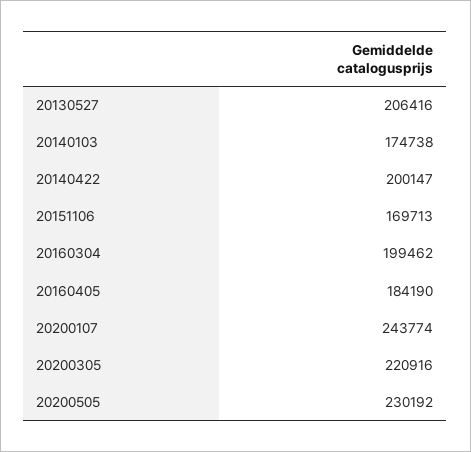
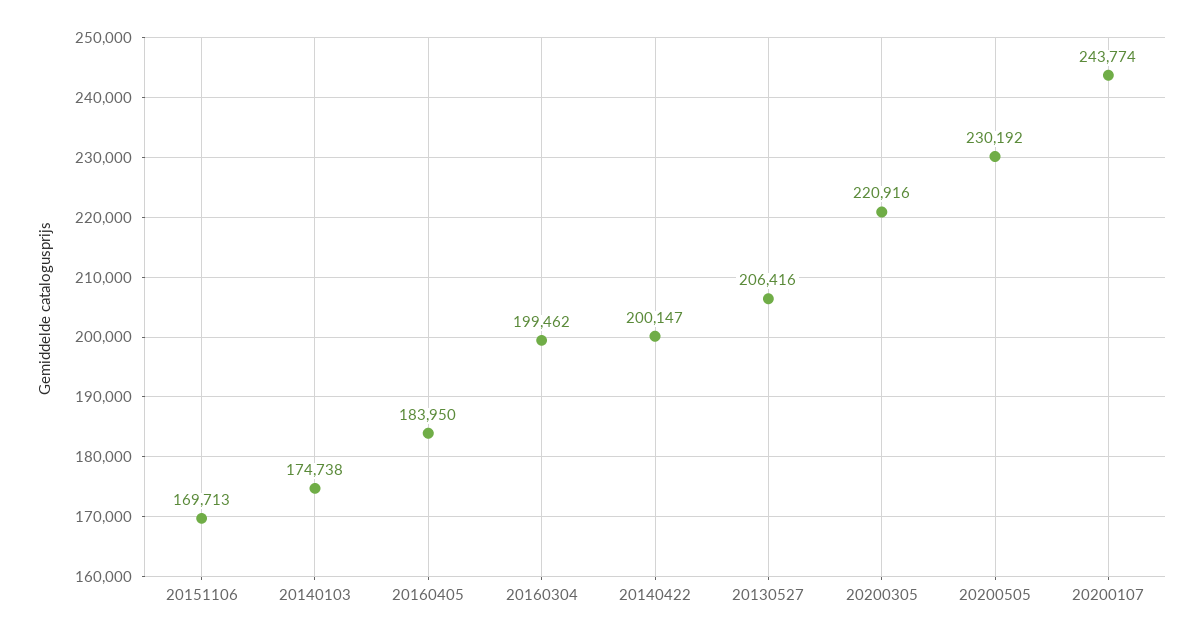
20160405: 184190 -> 183950

